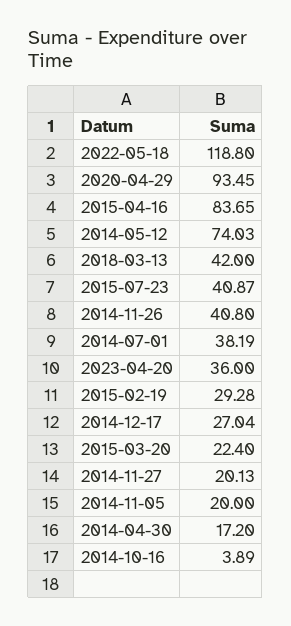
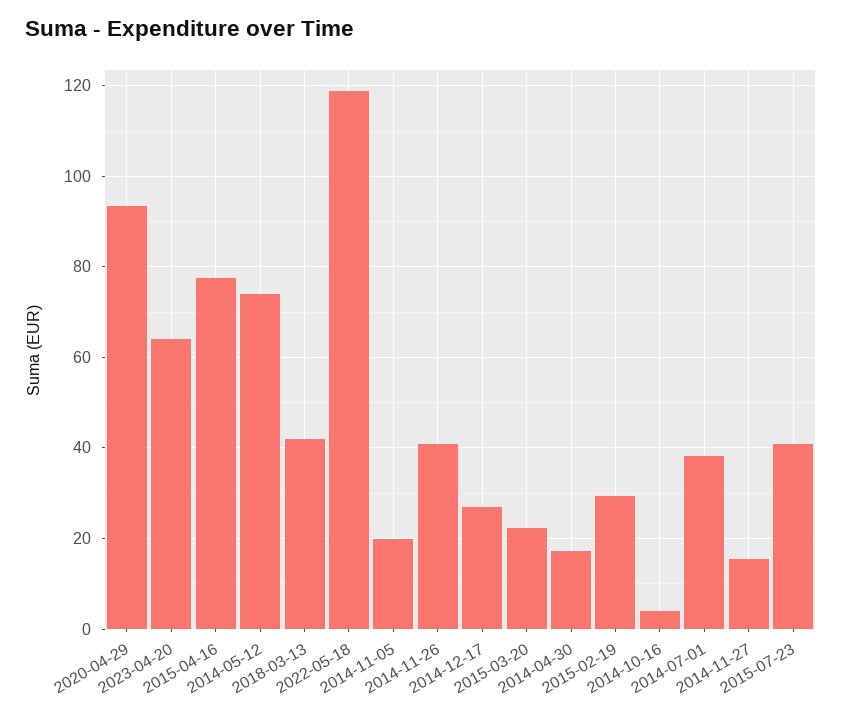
2015-04-16: 83.65 -> 78
2023-04-20: 36 -> 64
2014-11-27: 20.13 -> 16

